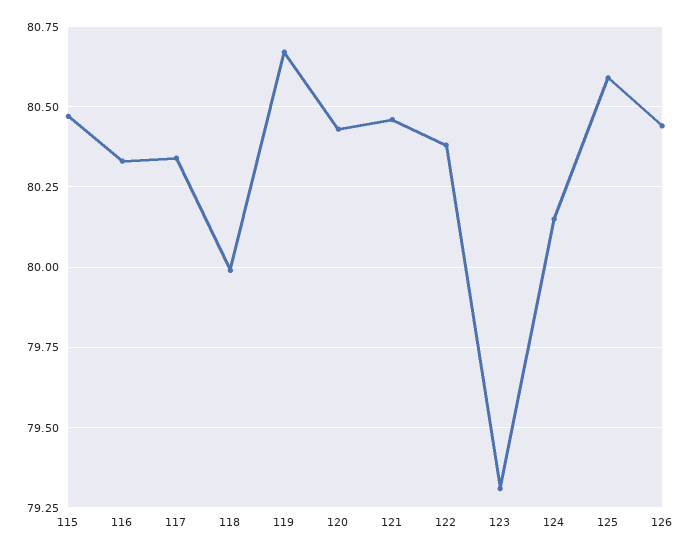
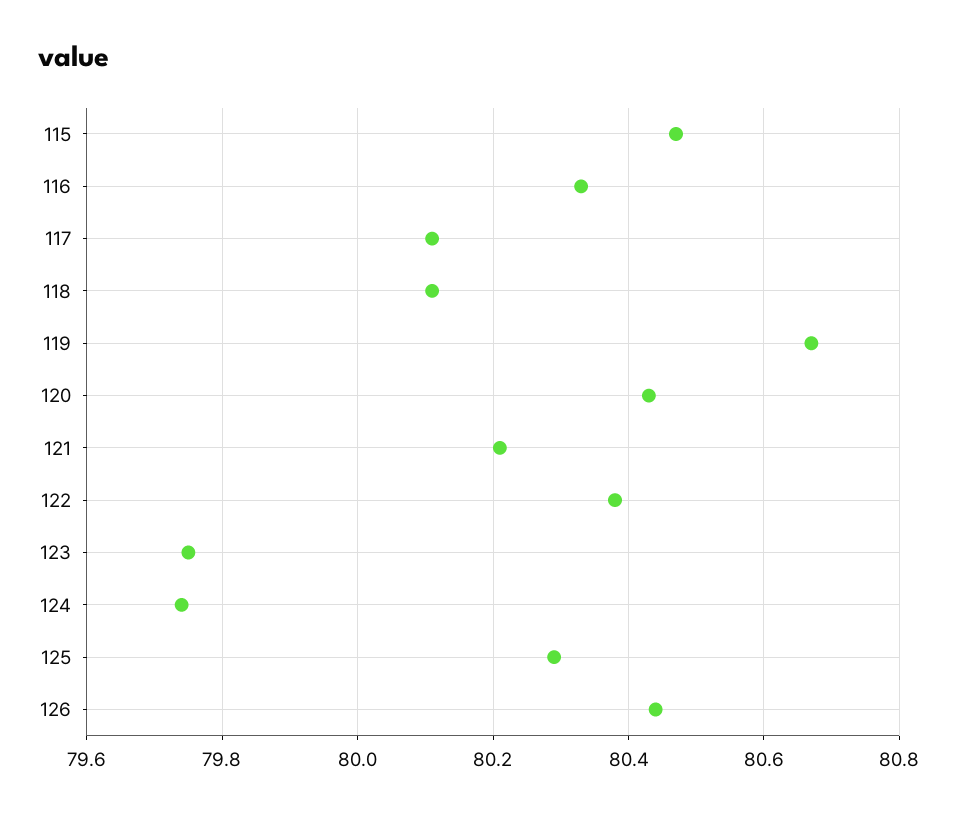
117: 80.35 -> 80.1
118: 80 -> 80.1
121: 80.45 -> 80.2
123: 79.3 -> 79.75
124: 80.15 -> 79.75
125: 80.6 -> 80.3

